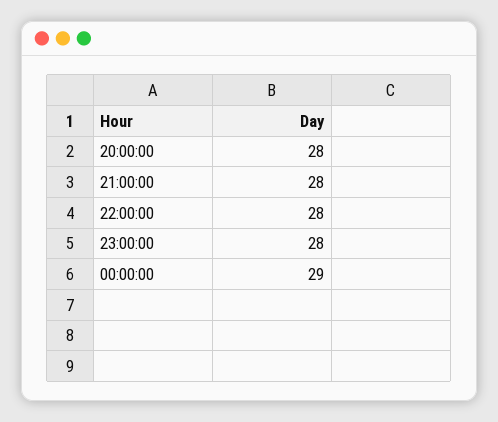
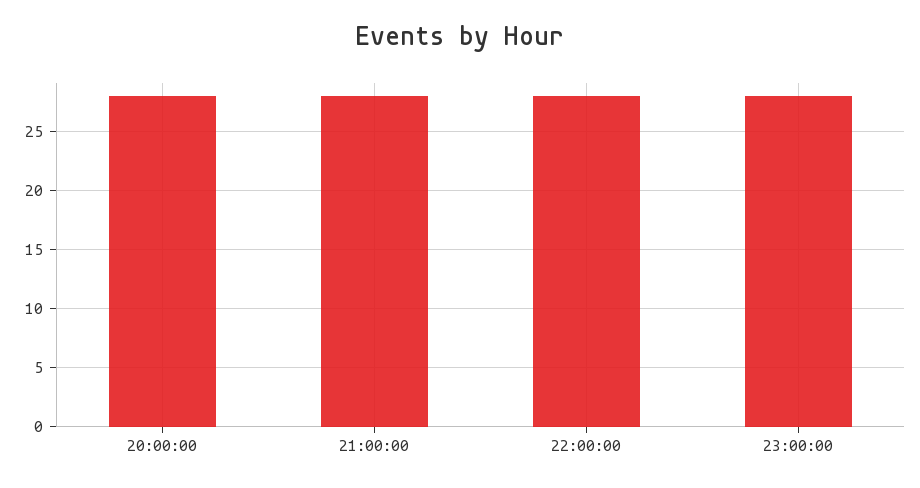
00:00:00: 29 -> none

